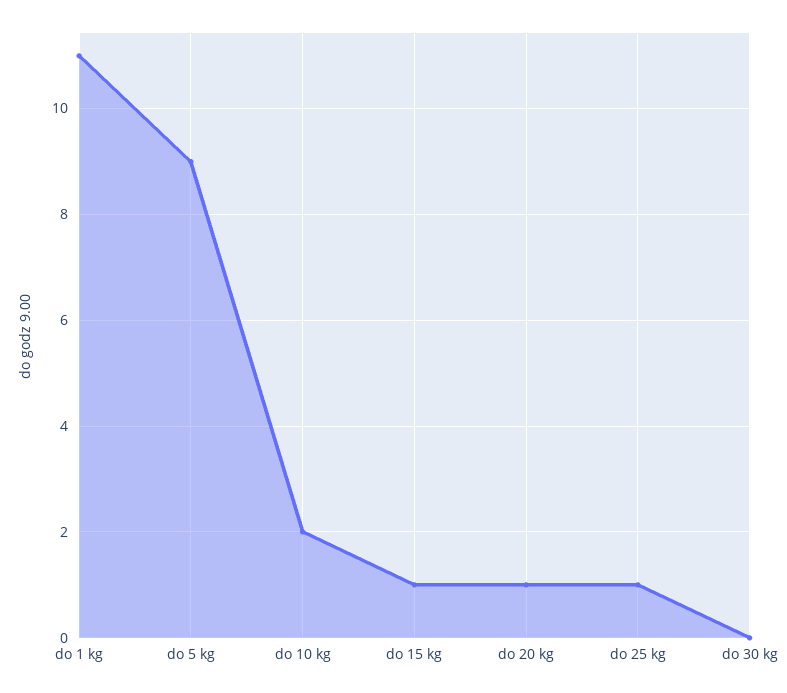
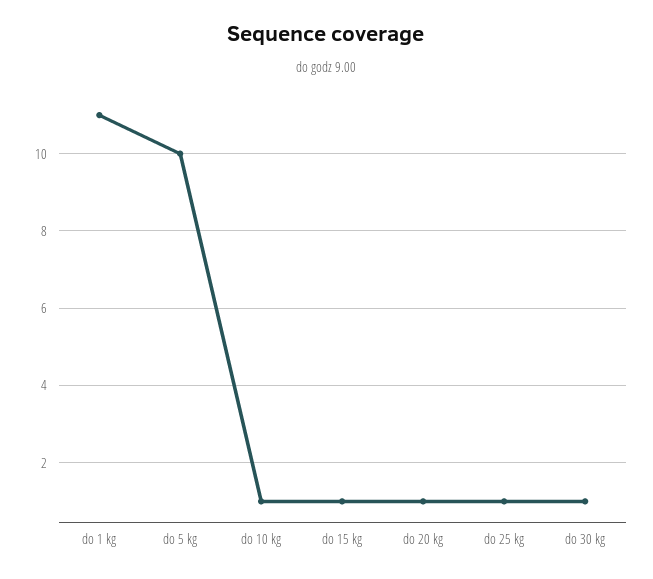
do 5 kg: 9 -> 10
do 10 kg: 2 -> 1
do 30 kg: 0 -> 1

